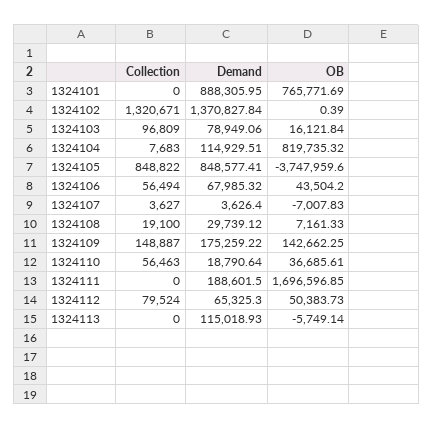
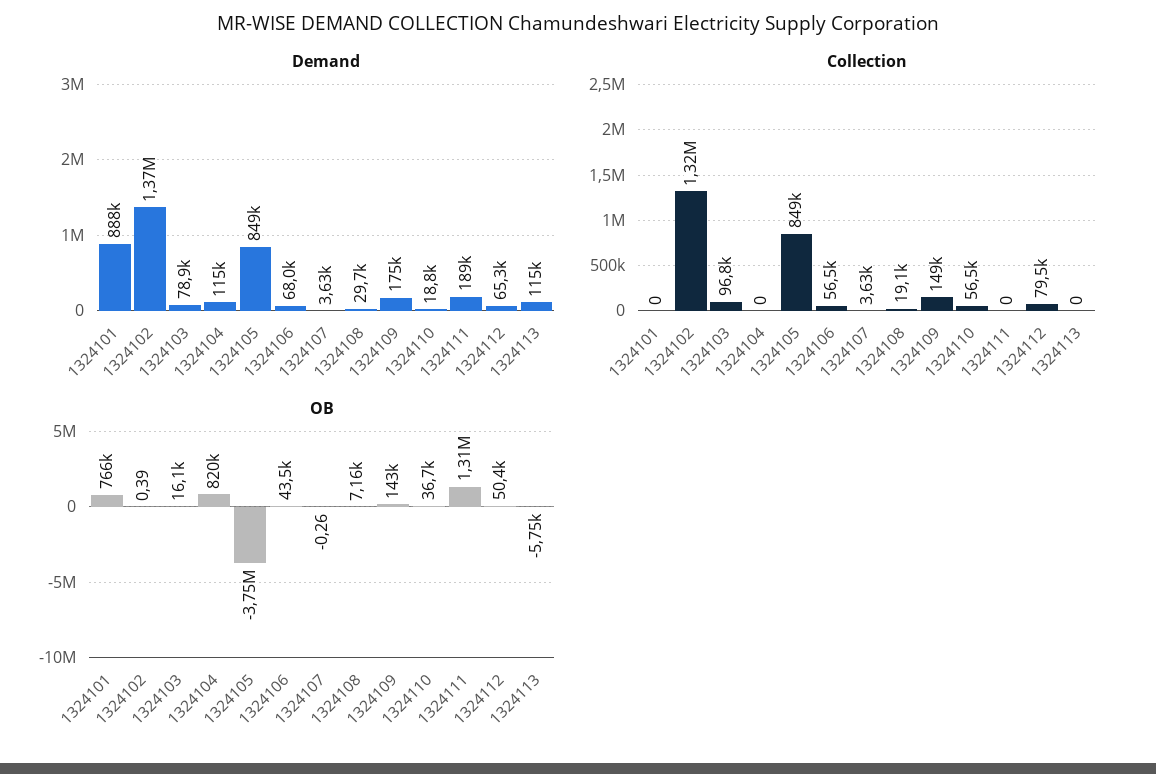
Collection, 1324104: 7683 -> 0
OB, 1324107: -7007.83 -> -0.26
OB, 1324111: 1696596.85 -> 1310000

